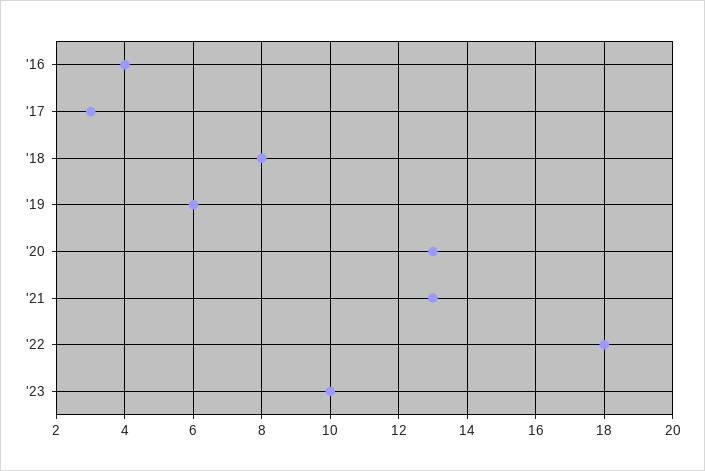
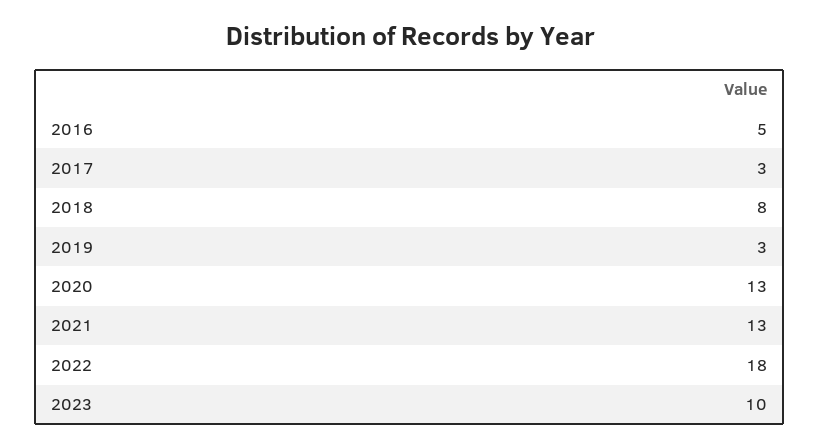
'16: 4 -> 5
'19: 6 -> 3

